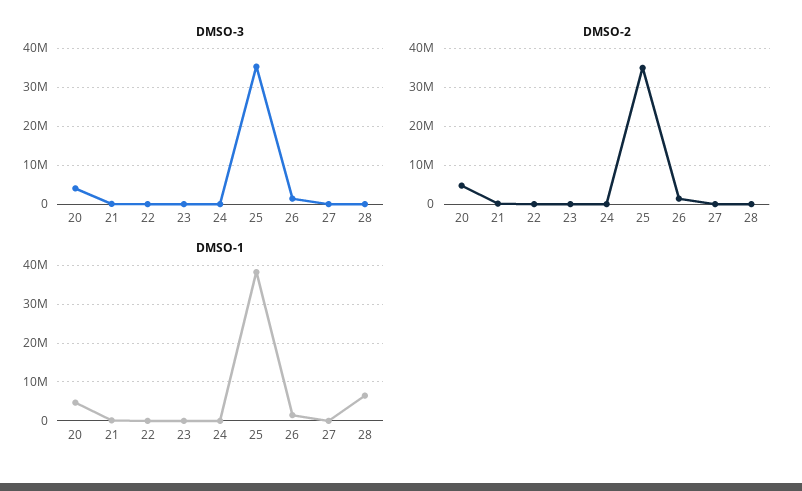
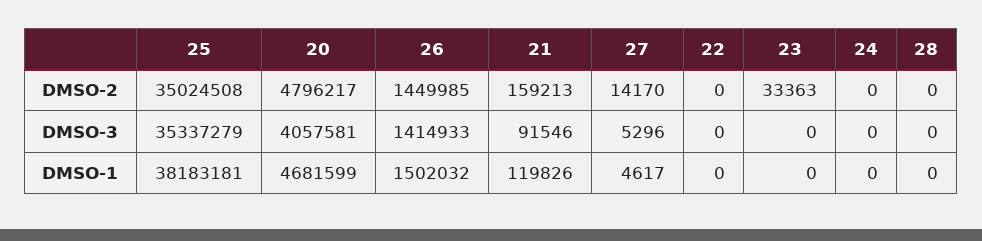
DMSO-1, 28: 6000000 -> 0

